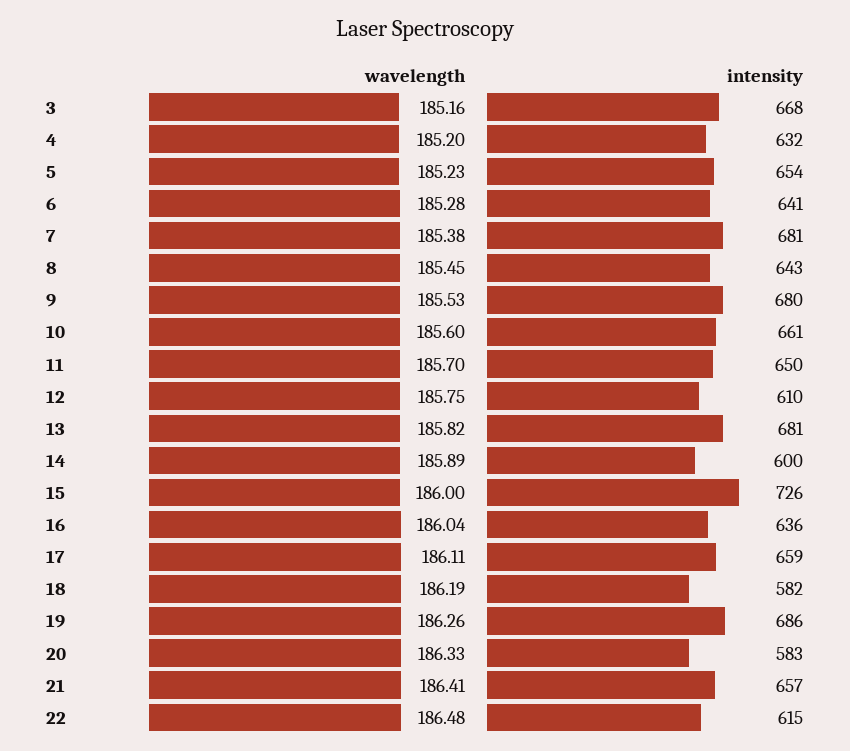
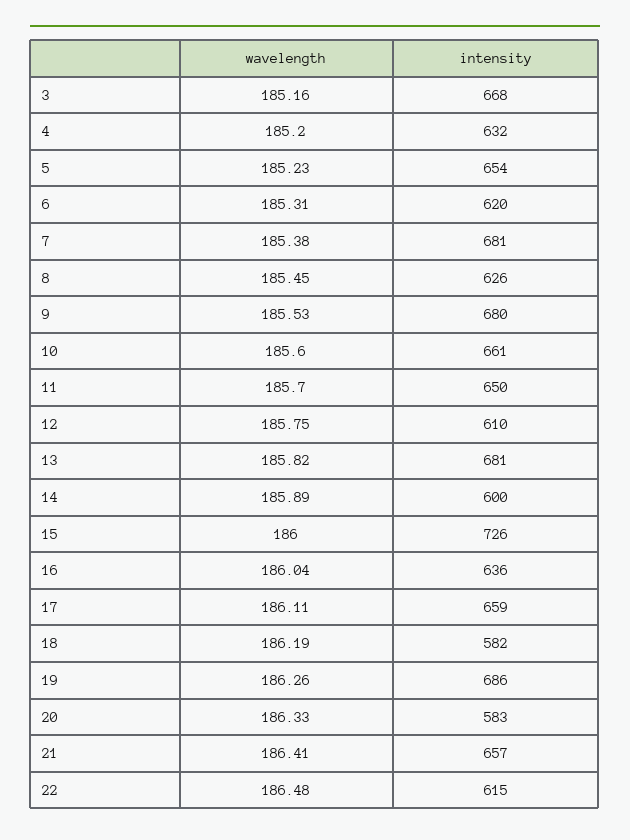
wavelength, 6: 185.28 -> 185.31
intensity, 6: 641 -> 620
intensity, 8: 643 -> 626

